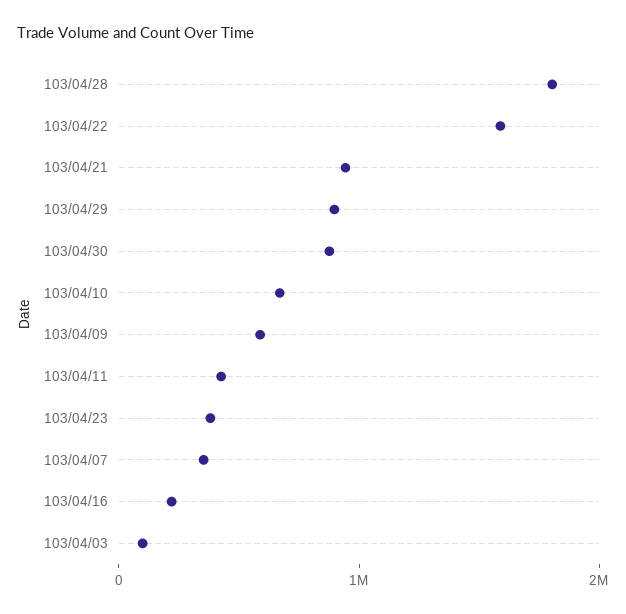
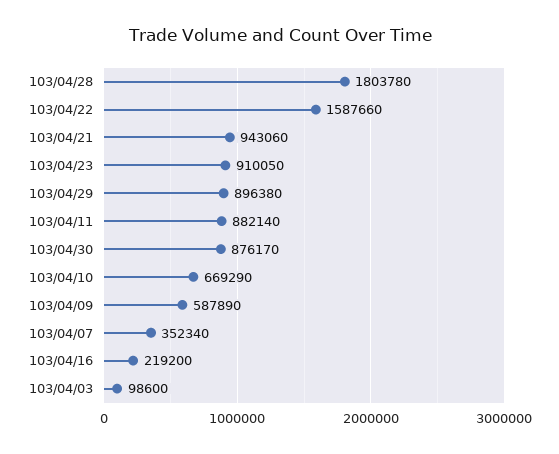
103/04/11: 400000 -> 882140
103/04/23: 400000 -> 910050

